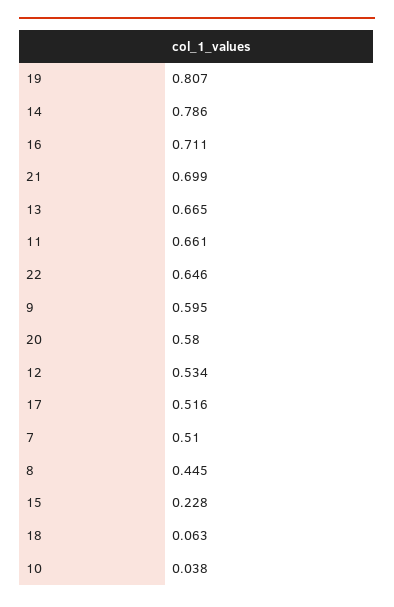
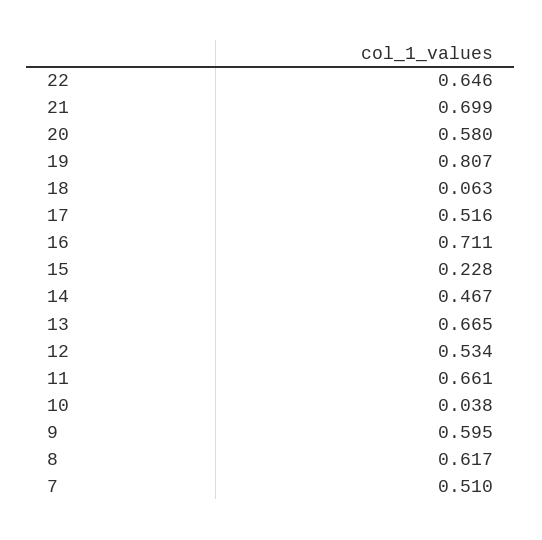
14: 0.786 -> 0.467
8: 0.445 -> 0.617

